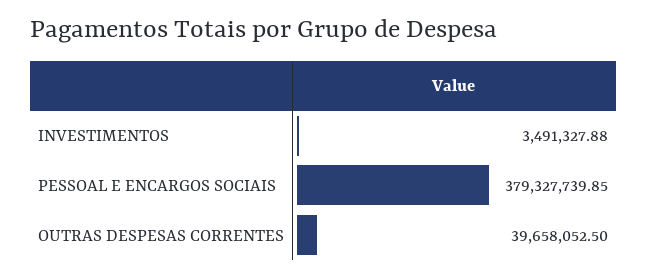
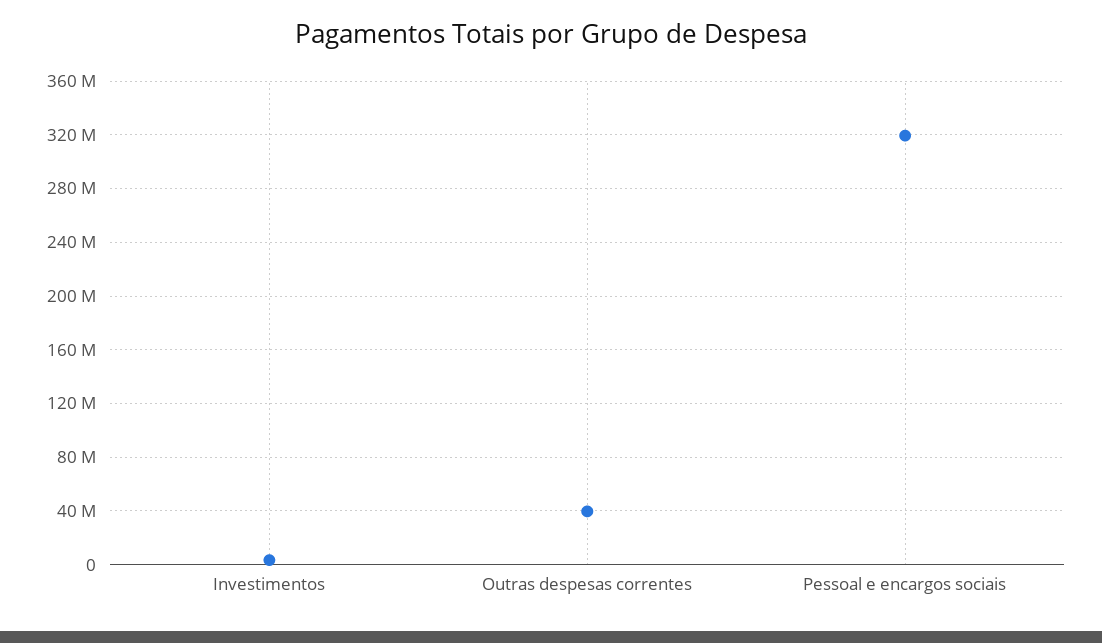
PESSOAL E ENCARGOS SOCIAIS: 379327739.85 -> 320000000

